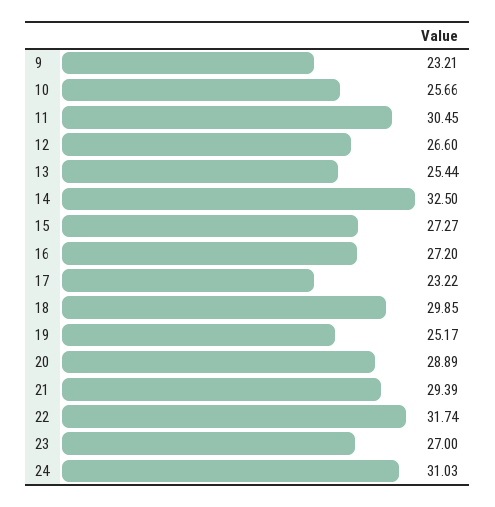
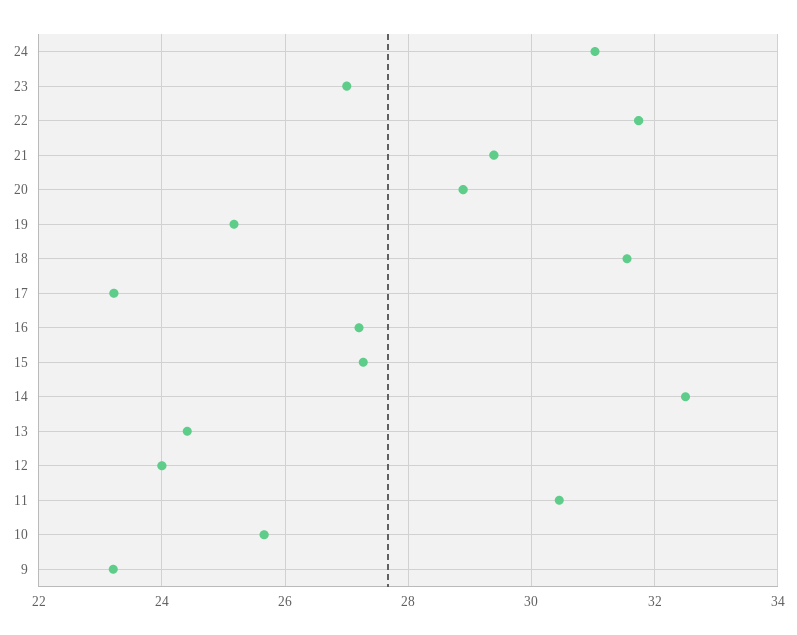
12: 26.6 -> 24
13: 25.44 -> 24.4
18: 29.85 -> 31.6

